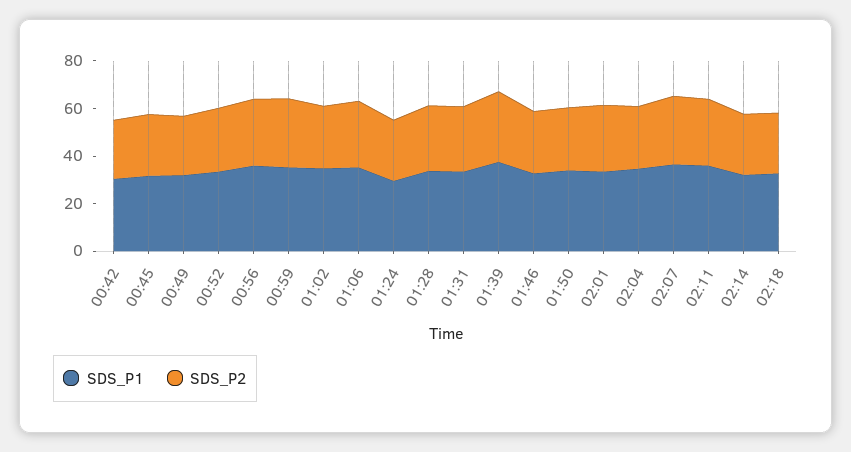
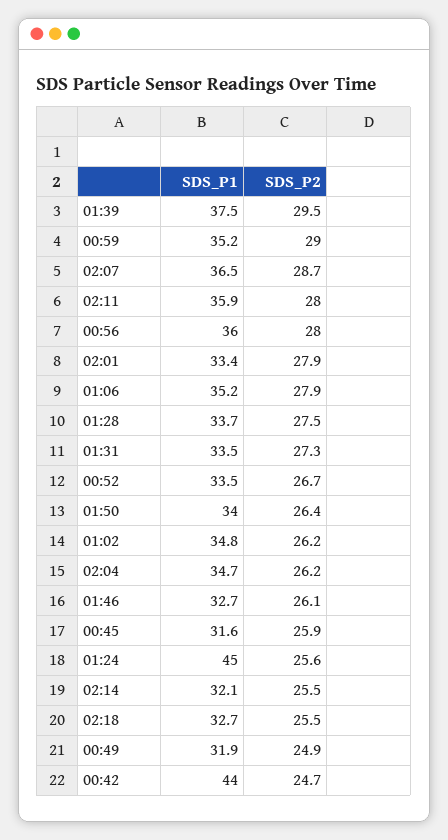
SDS_P1, 00:42: 30 -> 44
SDS_P1, 01:24: 30 -> 45

